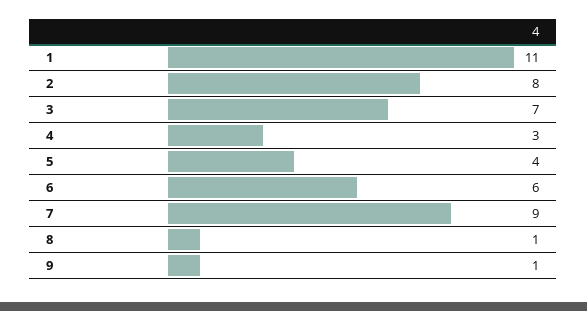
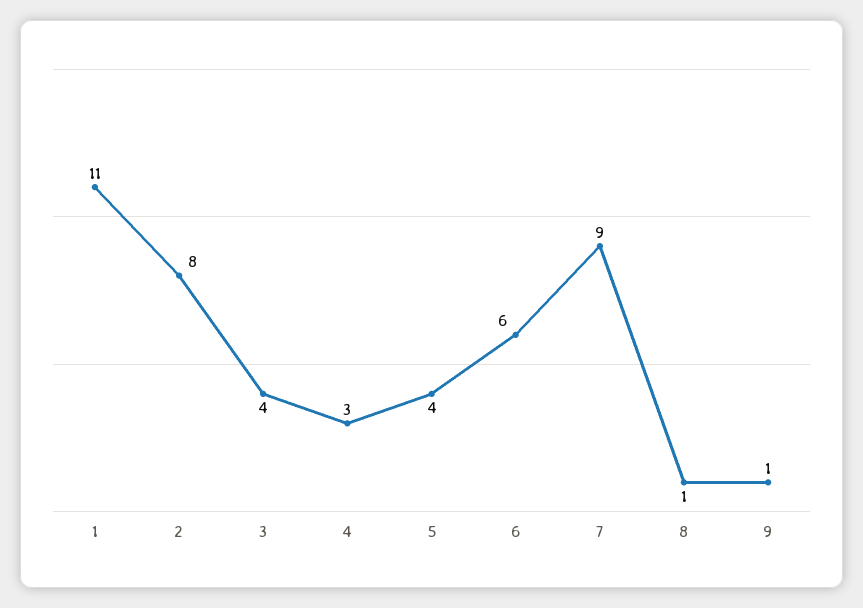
3: 7 -> 4

